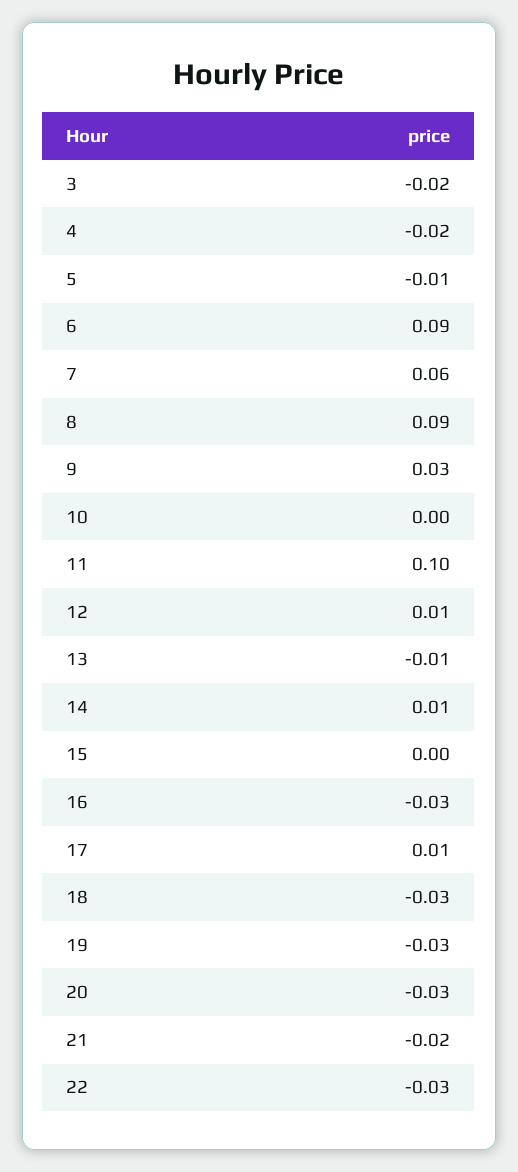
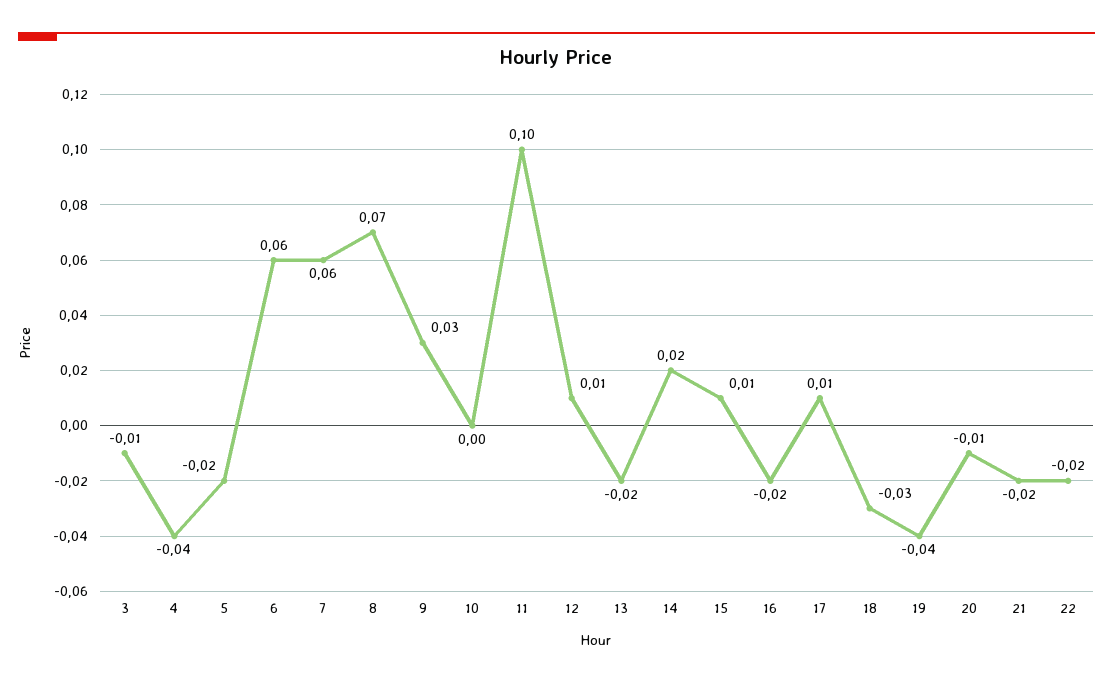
3: -0.02 -> -0.01
4: -0.02 -> -0.04
5: -0.01 -> -0.02
6: 0.09 -> 0.06
8: 0.09 -> 0.07
13: -0.01 -> -0.02
14: 0.01 -> 0.02
15: 0 -> 0.01
16: -0.03 -> -0.02
19: -0.03 -> -0.04
20: -0.03 -> -0.01
22: -0.03 -> -0.02

